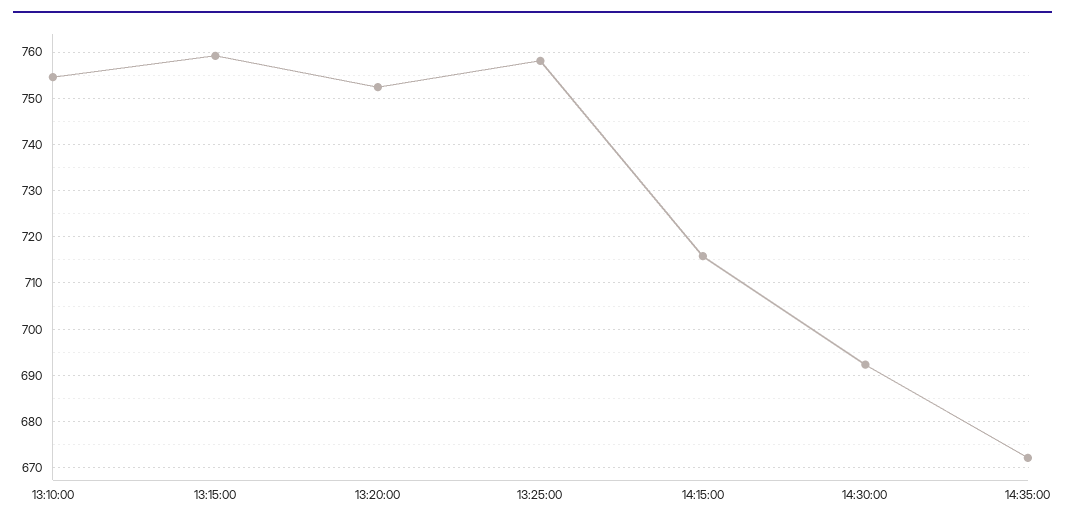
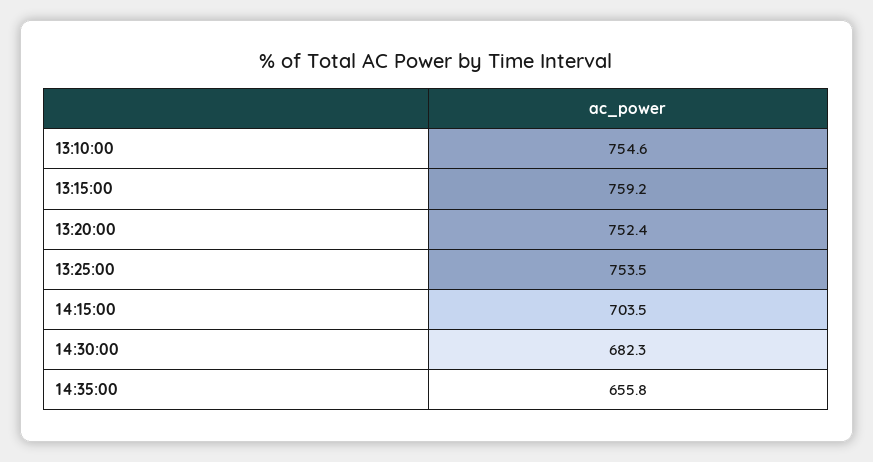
13:25:00: 758 -> 753.5
14:15:00: 716 -> 703.5
14:30:00: 692 -> 682.3
14:35:00: 672 -> 655.8

